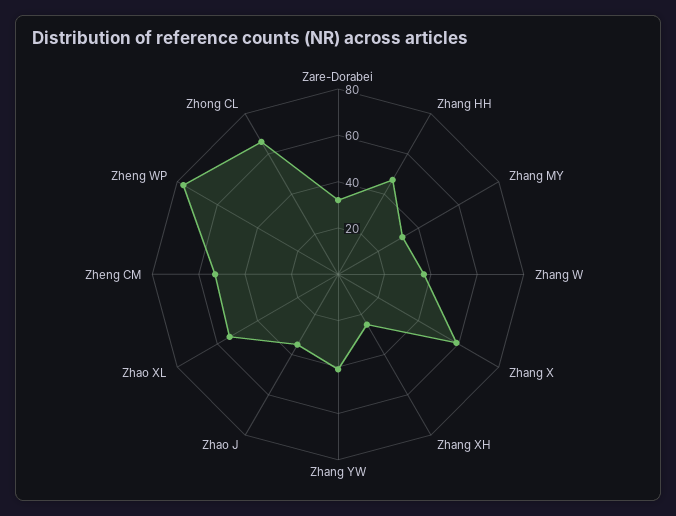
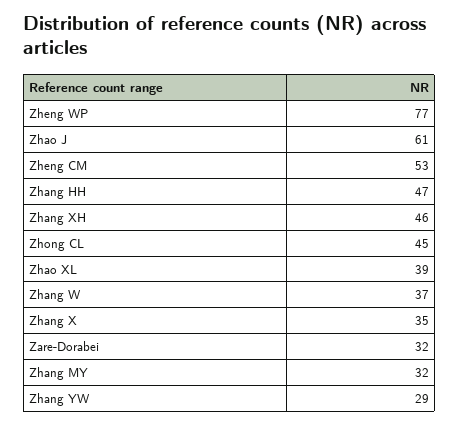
Zhang X: 60 -> 35
Zhang XH: 25 -> 46
Zhang YW: 40 -> 29
Zhao J: 35 -> 61
Zhao XL: 55 -> 39
Zhong CL: 65 -> 45

